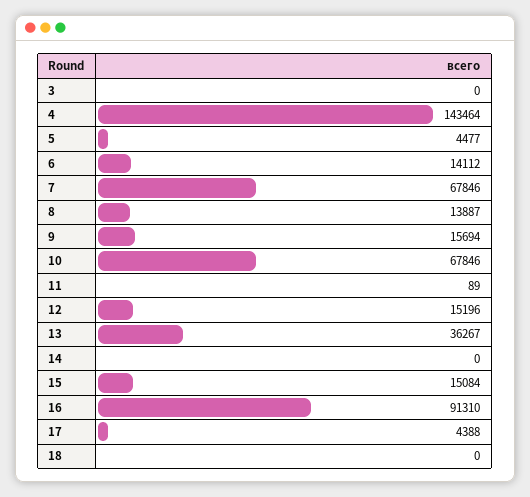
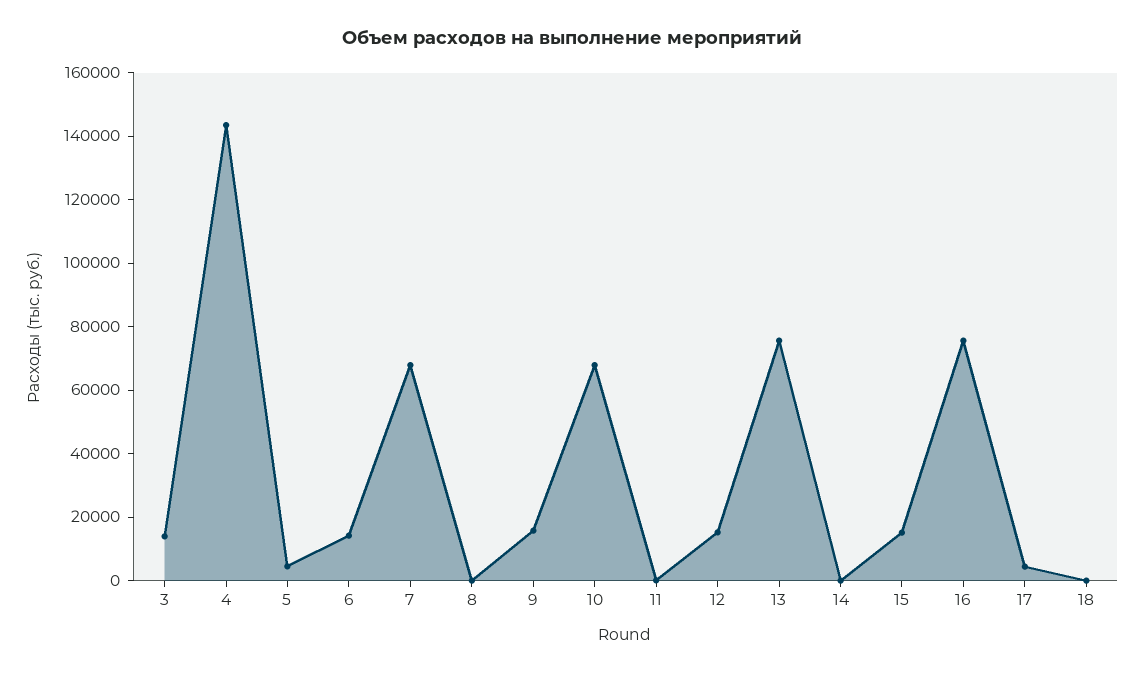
3: 0 -> 15000
8: 13887 -> 0
13: 36267 -> 75000
16: 91310 -> 75000

